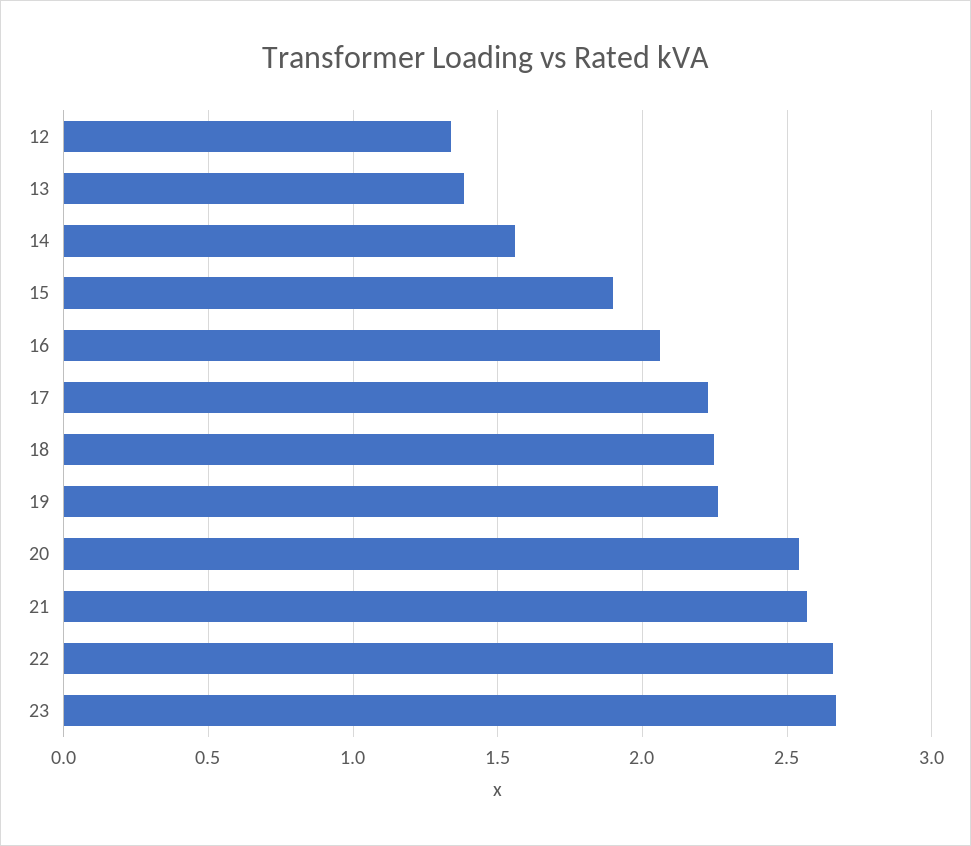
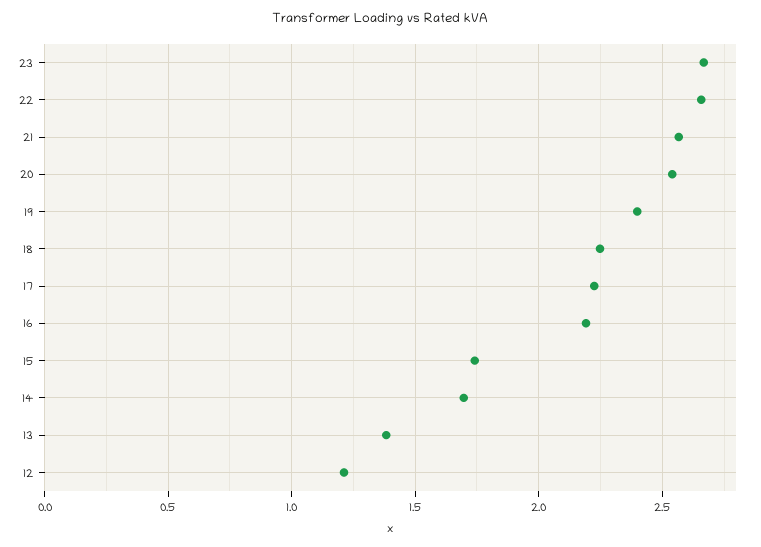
12: 1.35 -> 1.2
14: 1.55 -> 1.7
15: 1.9 -> 1.75
16: 2.05 -> 2.2
19: 2.25 -> 2.4

